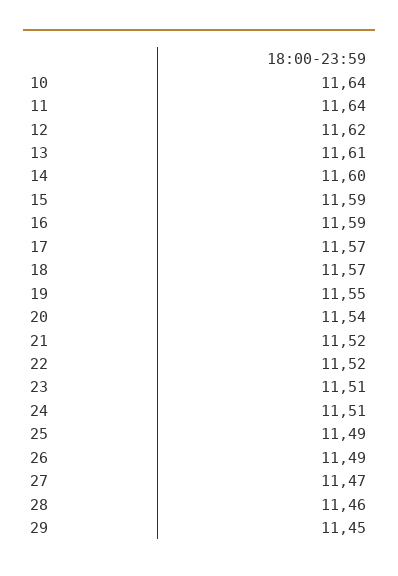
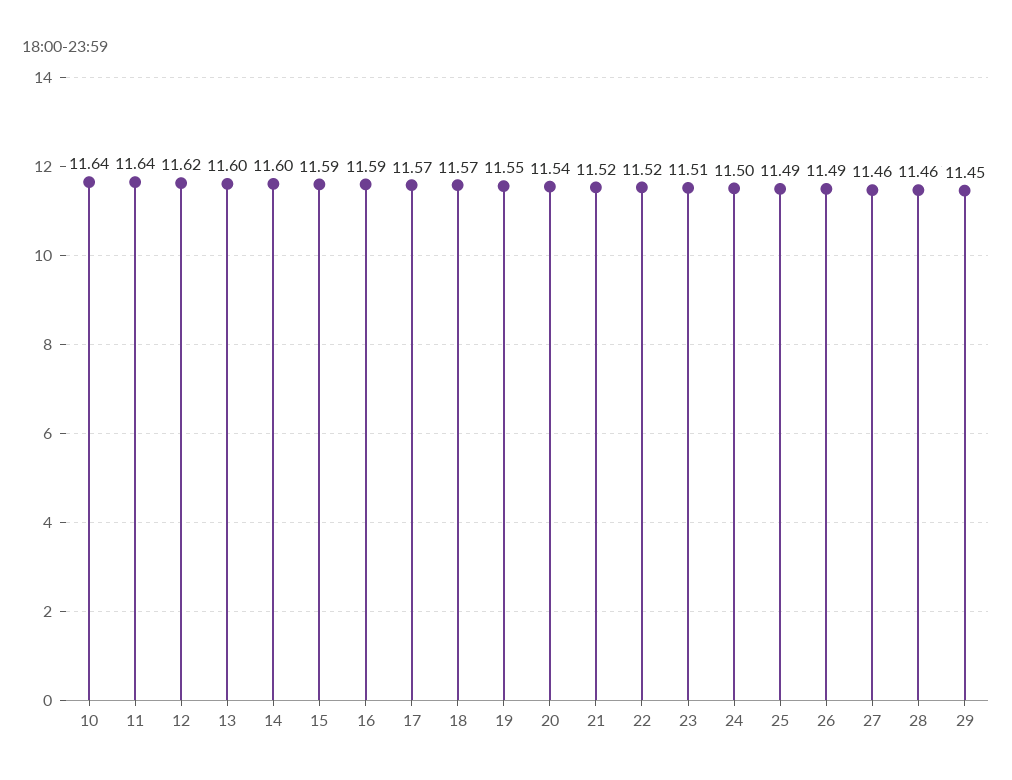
13: 11.61 -> 11.6
24: 11.51 -> 11.5
27: 11.47 -> 11.46

